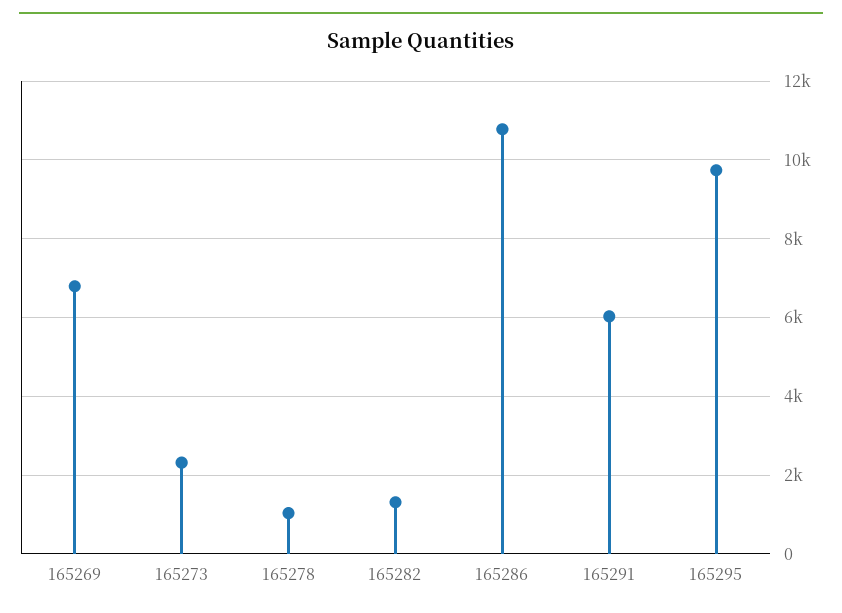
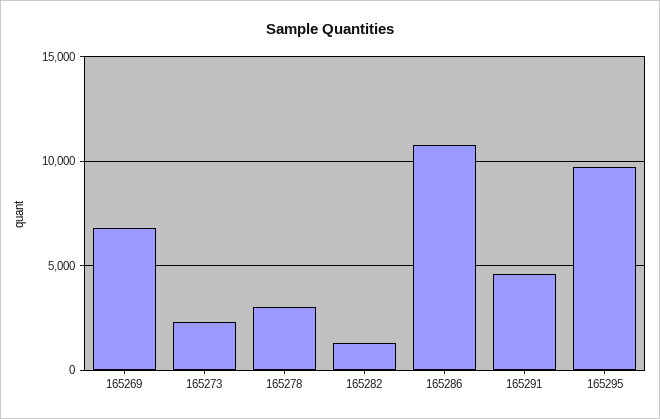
165278: 1000 -> 3000
165291: 6000 -> 4500

